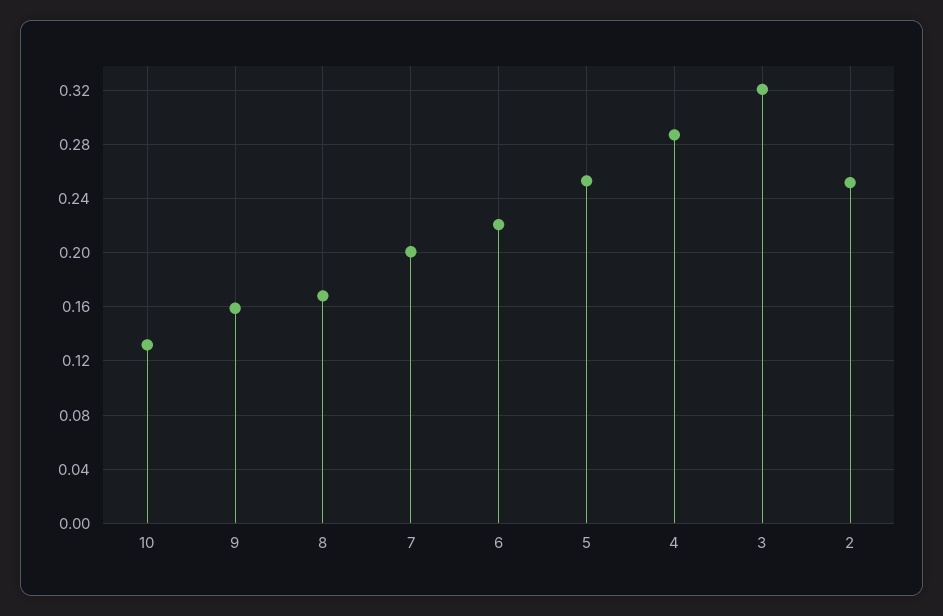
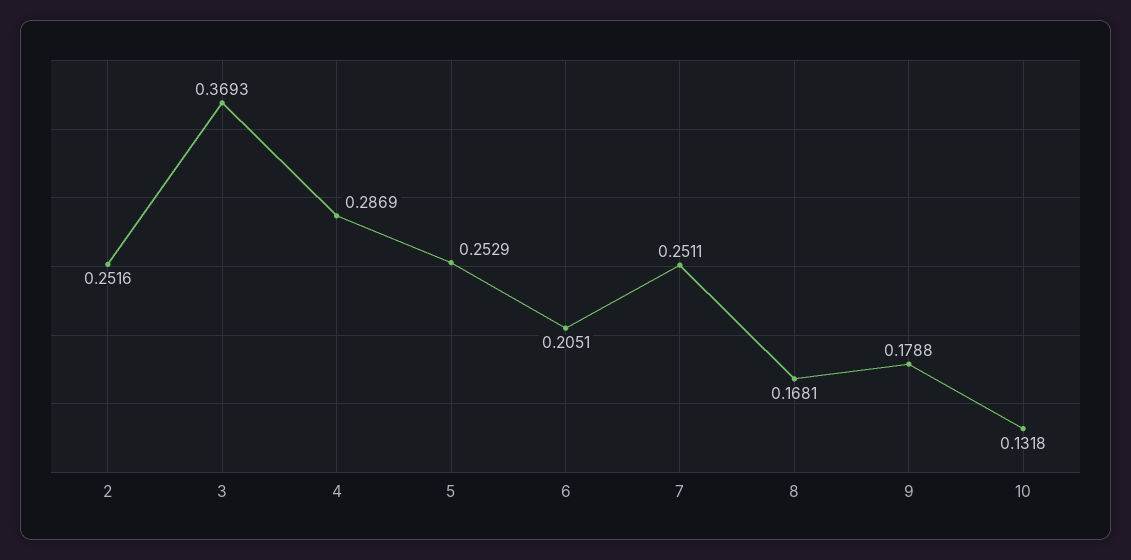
9: 0.16 -> 0.1788
7: 0.2 -> 0.2511
6: 0.22 -> 0.2051
3: 0.32 -> 0.3693

